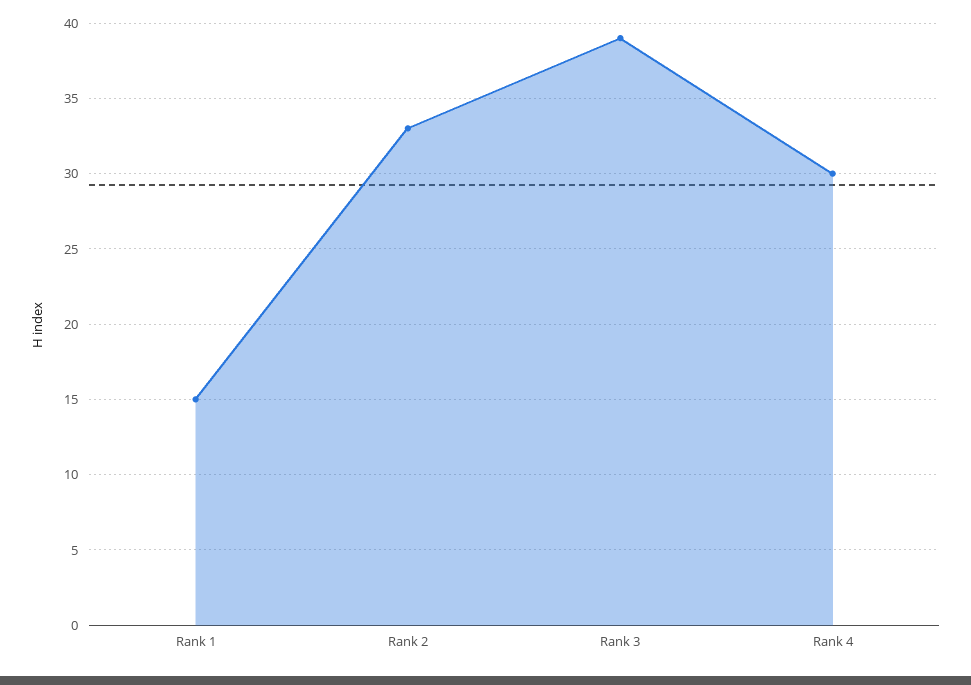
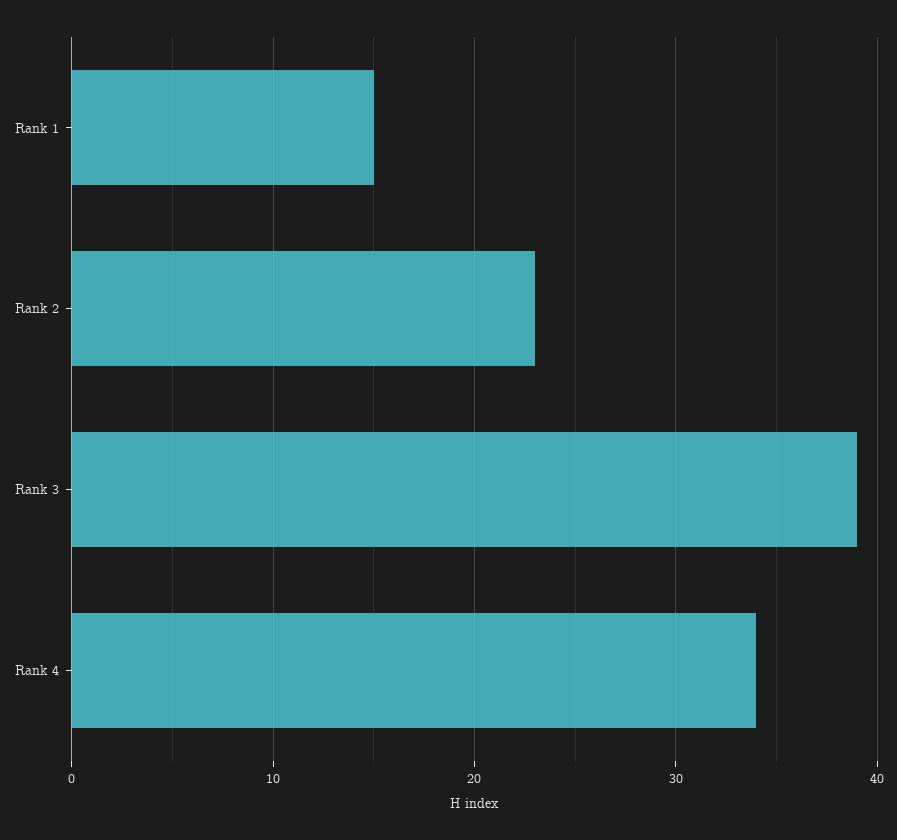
Rank 2: 33 -> 23
Rank 4: 30 -> 34

